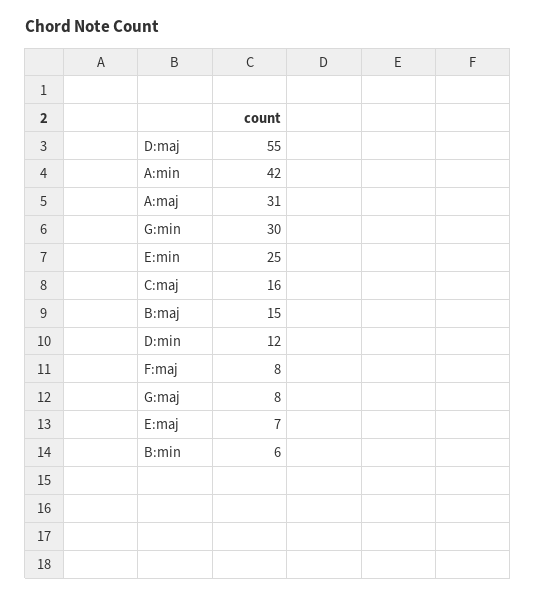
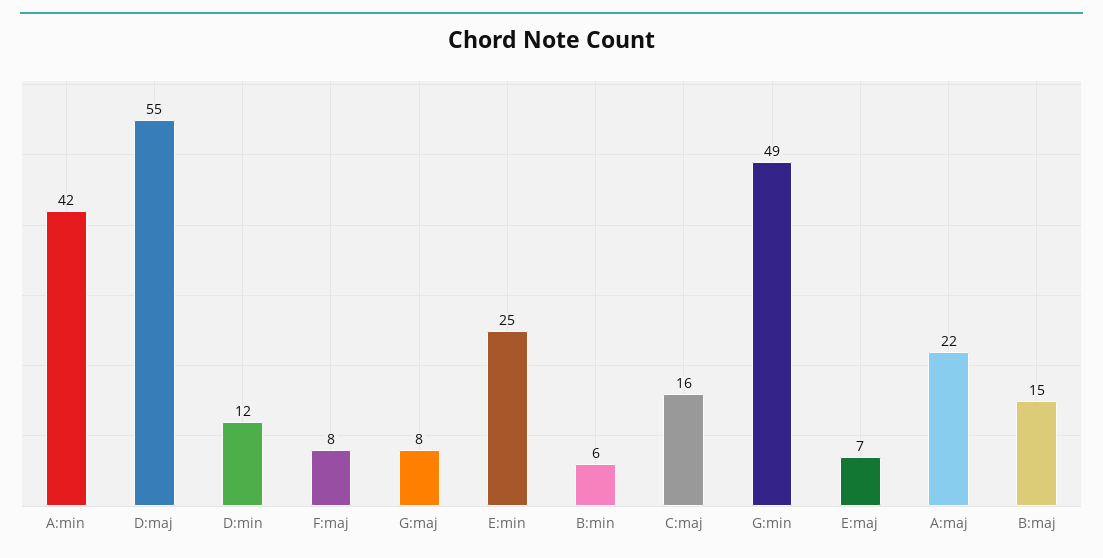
A:maj: 31 -> 22
G:min: 30 -> 49

